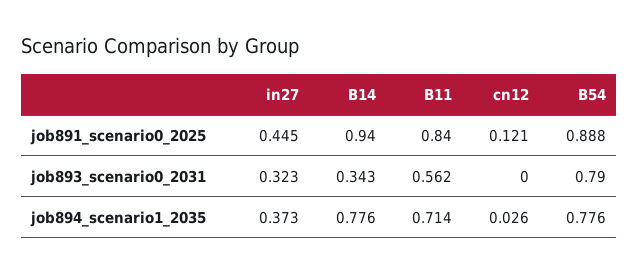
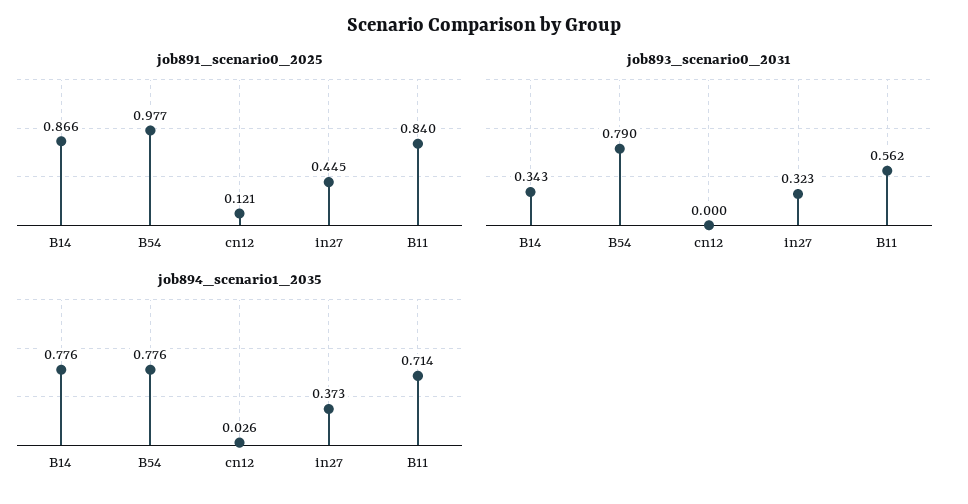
job891_scenario0_2025, B14: 0.94 -> 0.866
job891_scenario0_2025, B54: 0.888 -> 0.977

